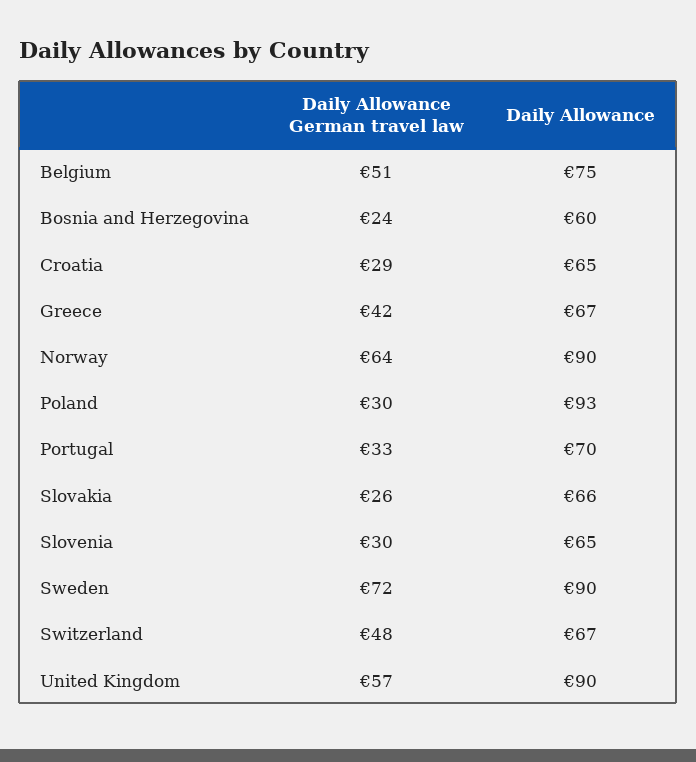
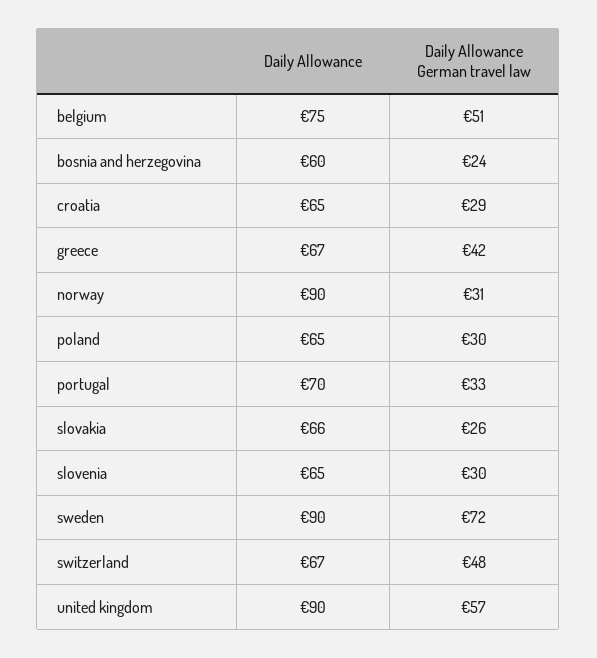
Daily Allowance German travel law, Norway: 64 -> 31
Daily Allowance, Poland: 93 -> 65

